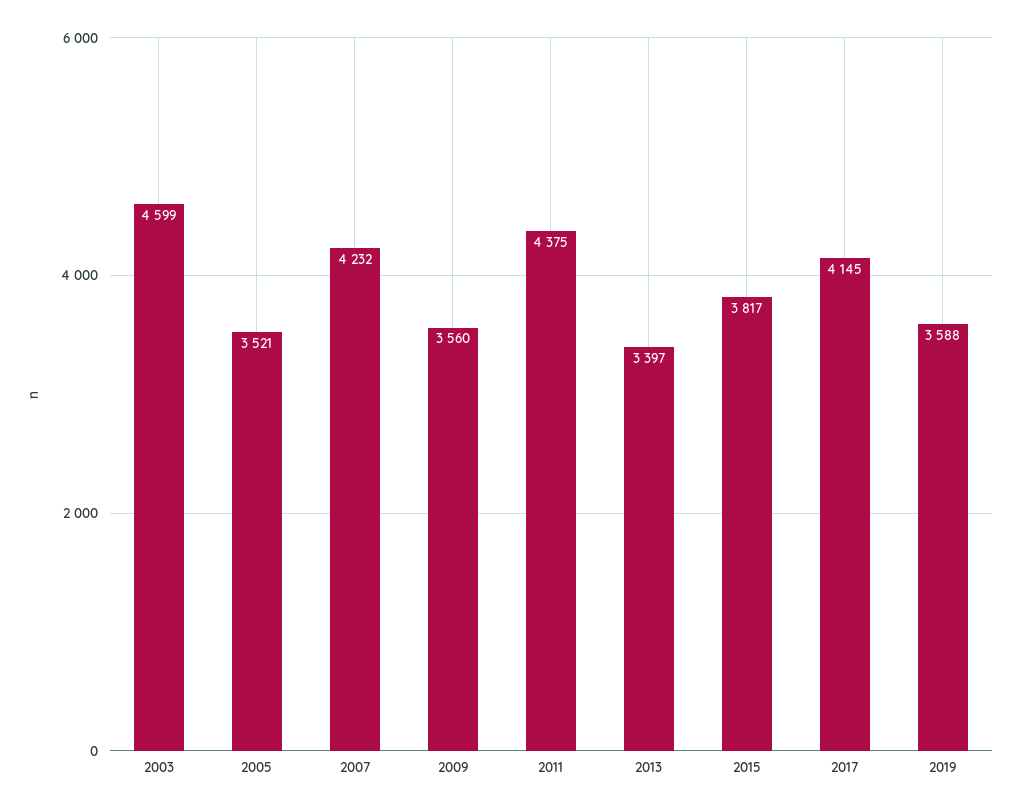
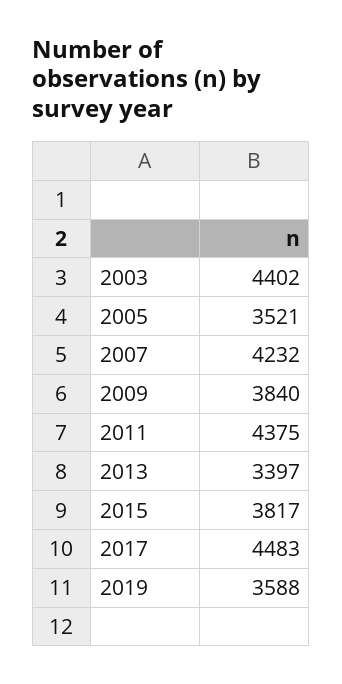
2003: 4599 -> 4402
2009: 3560 -> 3840
2017: 4145 -> 4483

